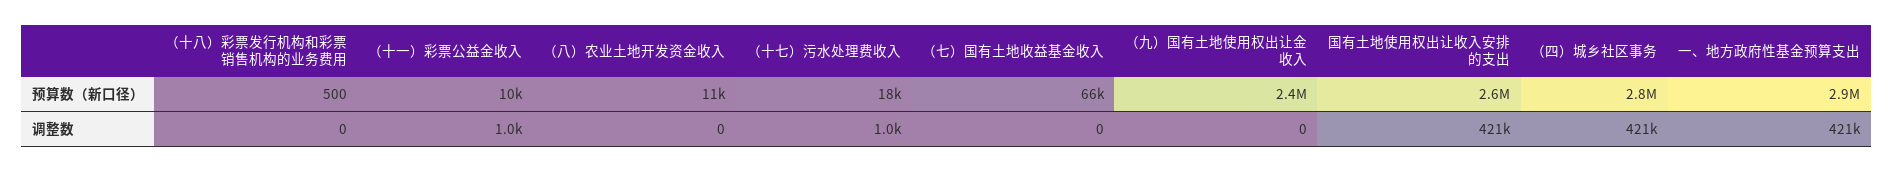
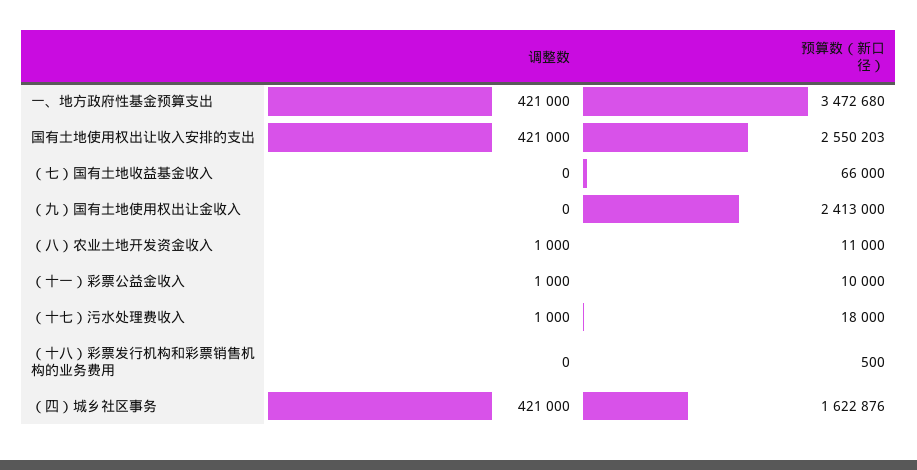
（四）城乡社区事务, 预算数（新口径）: 2800000 -> 1622876
一、地方政府性基金预算支出, 预算数（新口径）: 2900000 -> 3472680
（八）农业土地开发资金收入, 调整数: 0 -> 1000

